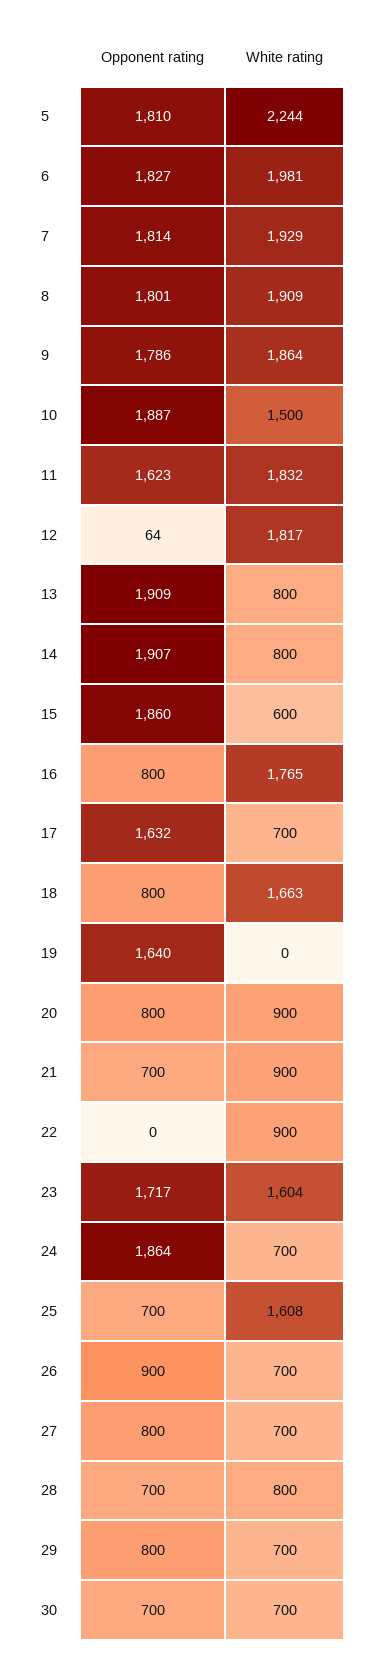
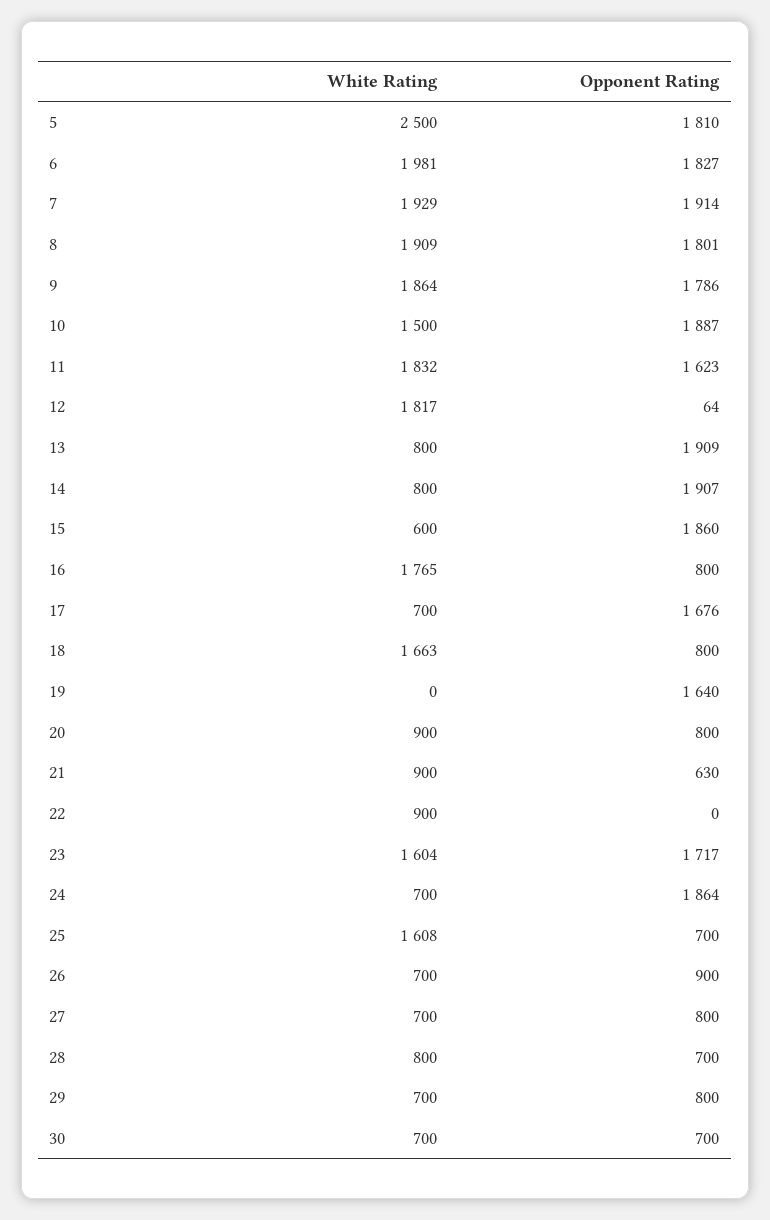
White rating, 5: 2244 -> 2500
Opponent rating, 7: 1814 -> 1914
Opponent rating, 17: 1632 -> 1676
Opponent rating, 21: 700 -> 630

